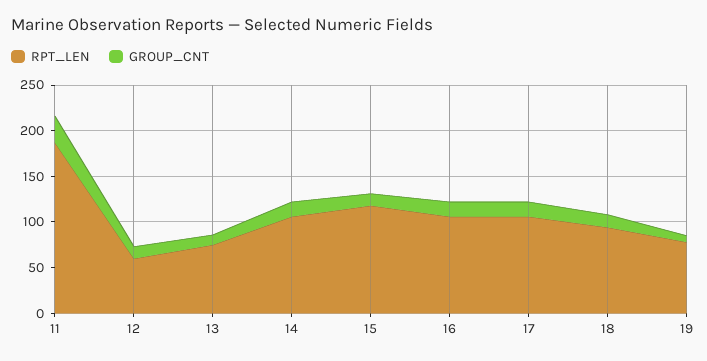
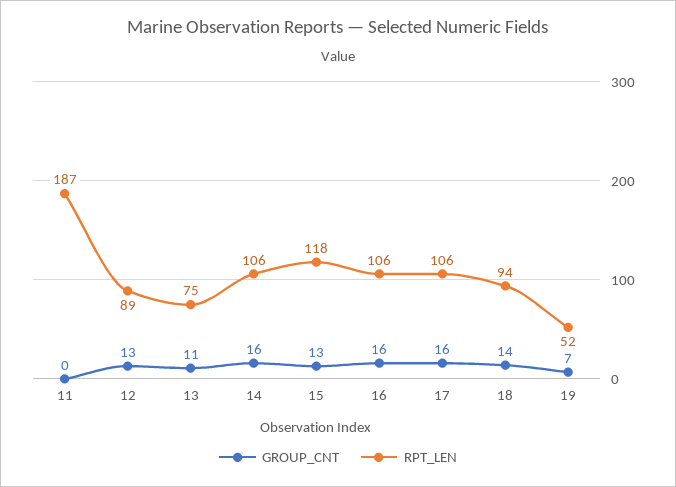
GROUP_CNT, 11: 30 -> 0
RPT_LEN, 12: 60 -> 89
RPT_LEN, 19: 80 -> 52

